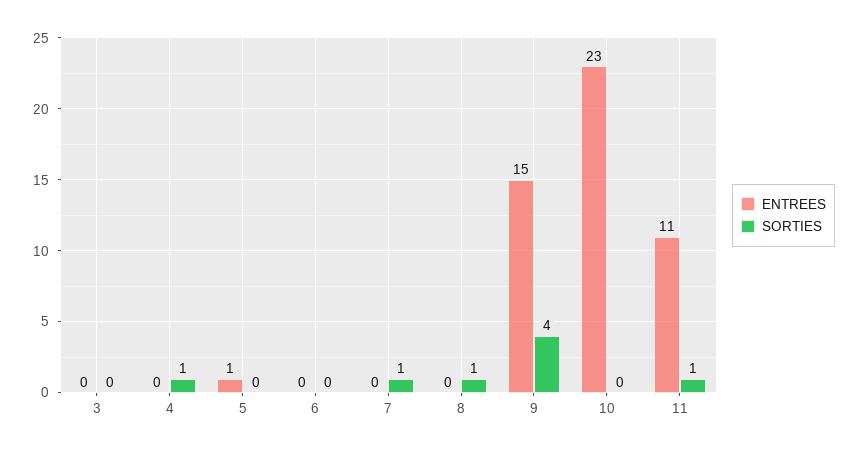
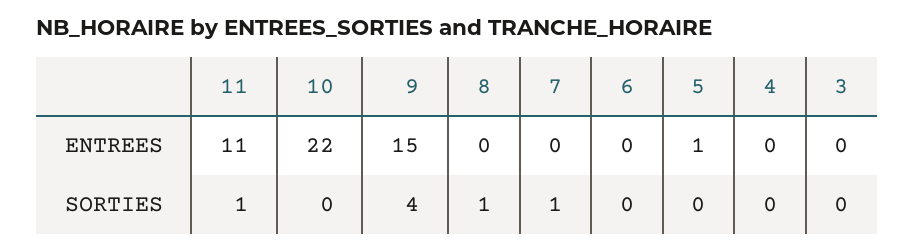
SORTIES, 4: 1 -> 0
ENTREES, 10: 23 -> 22

